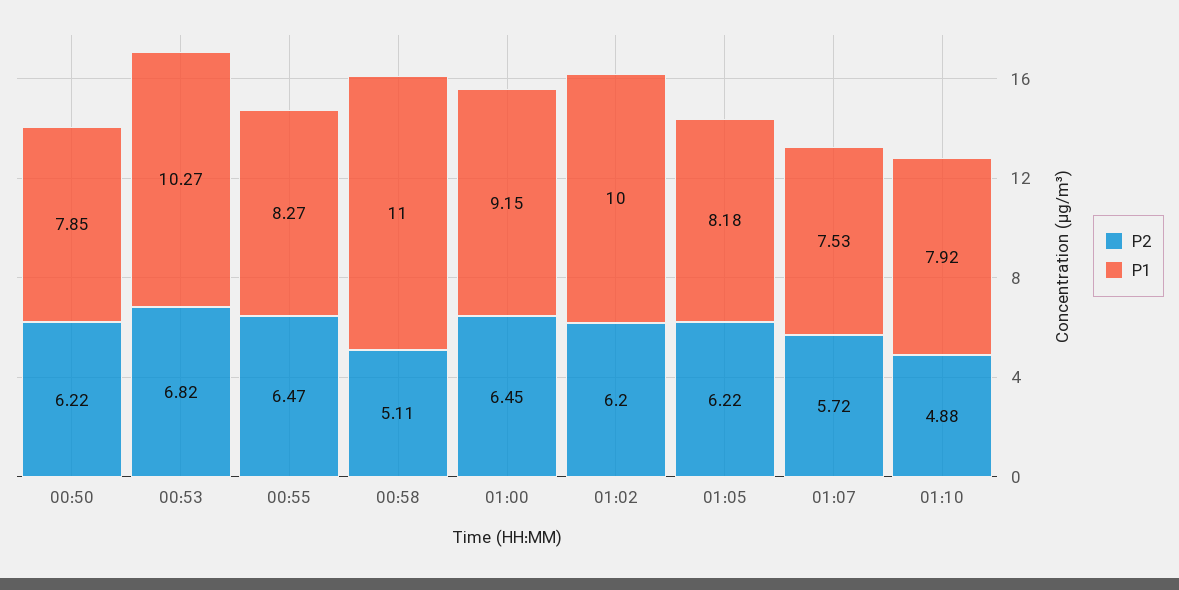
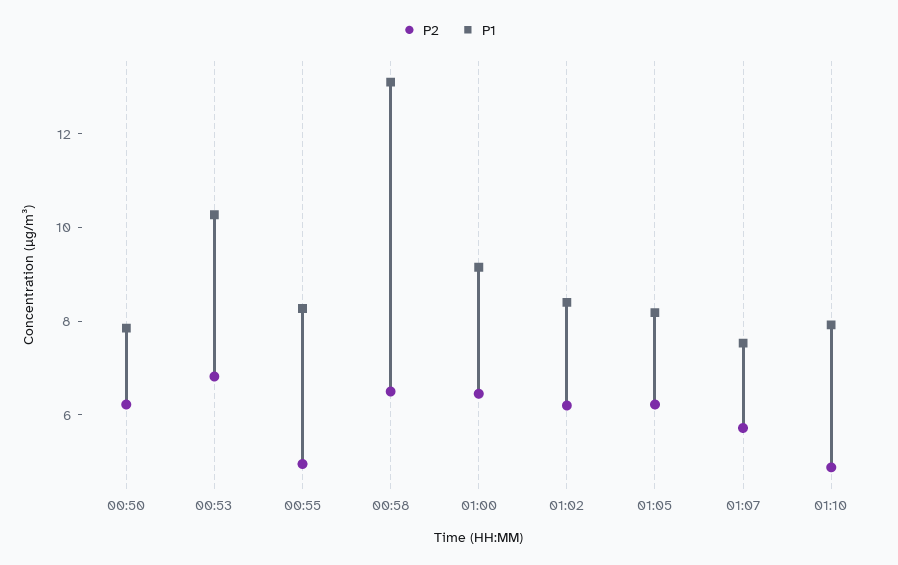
P2, 00:55: 6.47 -> 5
P2, 00:58: 5.11 -> 6.5
P1, 00:58: 11 -> 13
P1, 01:02: 10 -> 8.5

